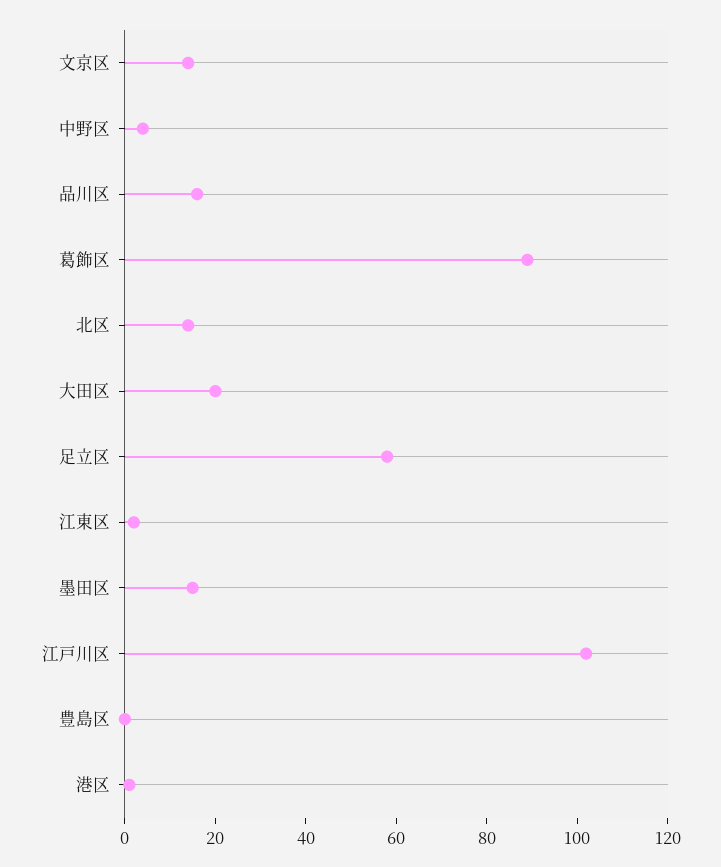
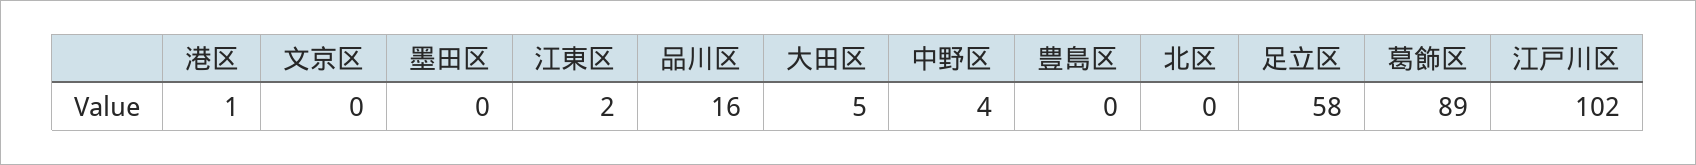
文京区: 15 -> 0
北区: 15 -> 0
大田区: 20 -> 5
墨田区: 15 -> 0

